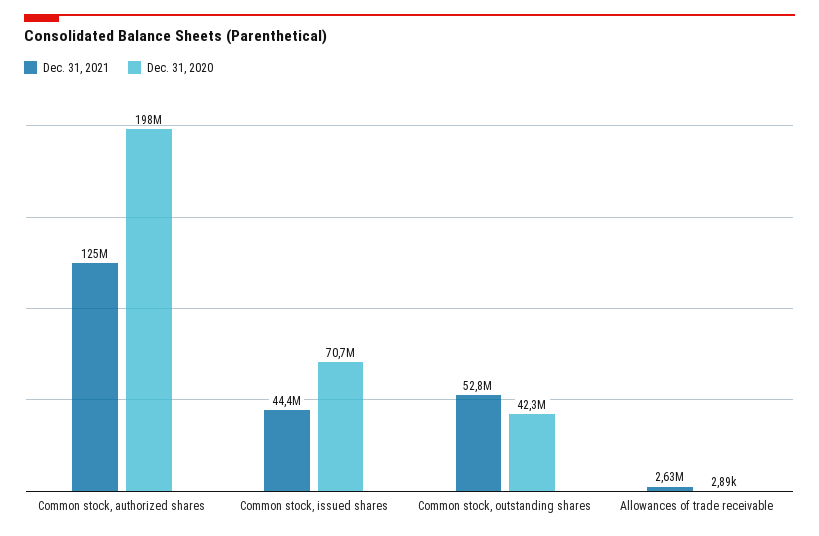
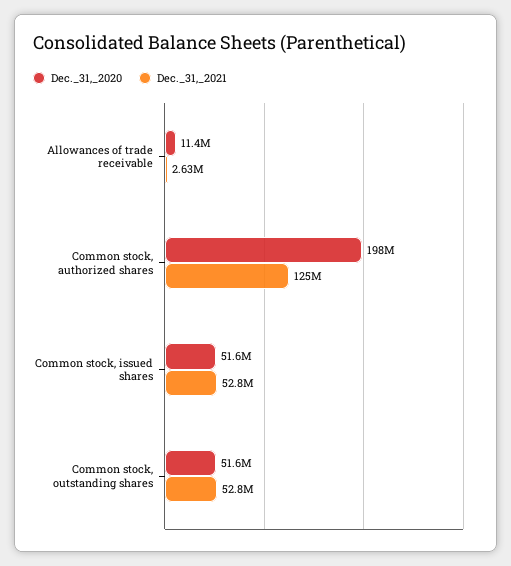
Dec. 31, 2021, Common stock, issued shares: 44400000 -> 52800000
Dec. 31, 2020, Common stock, issued shares: 70700000 -> 51600000
Dec. 31, 2020, Common stock, outstanding shares: 42300000 -> 51600000
Dec. 31, 2020, Allowances of trade receivable: 2890 -> 11400000

